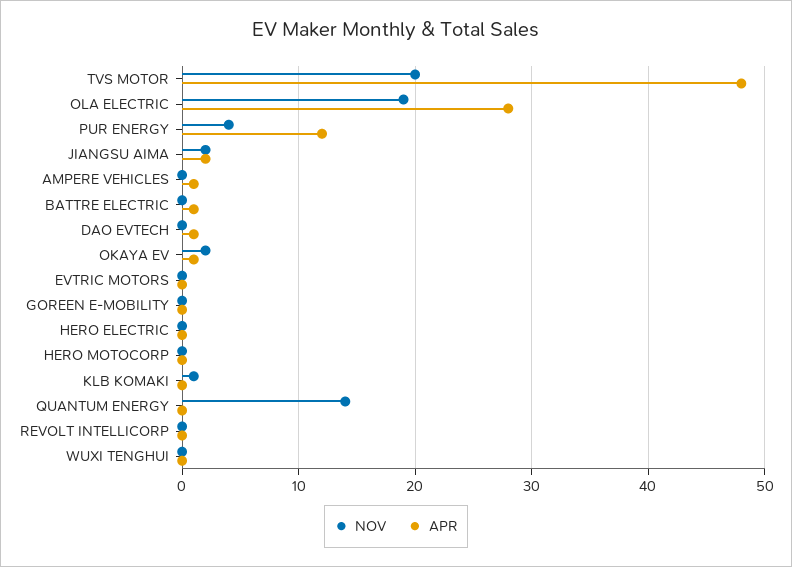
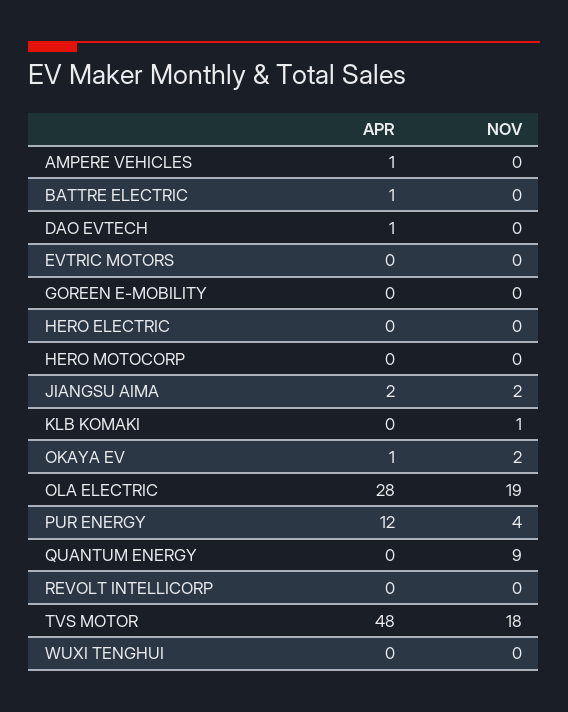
NOV, TVS MOTOR: 20 -> 18
NOV, QUANTUM ENERGY: 14 -> 9

